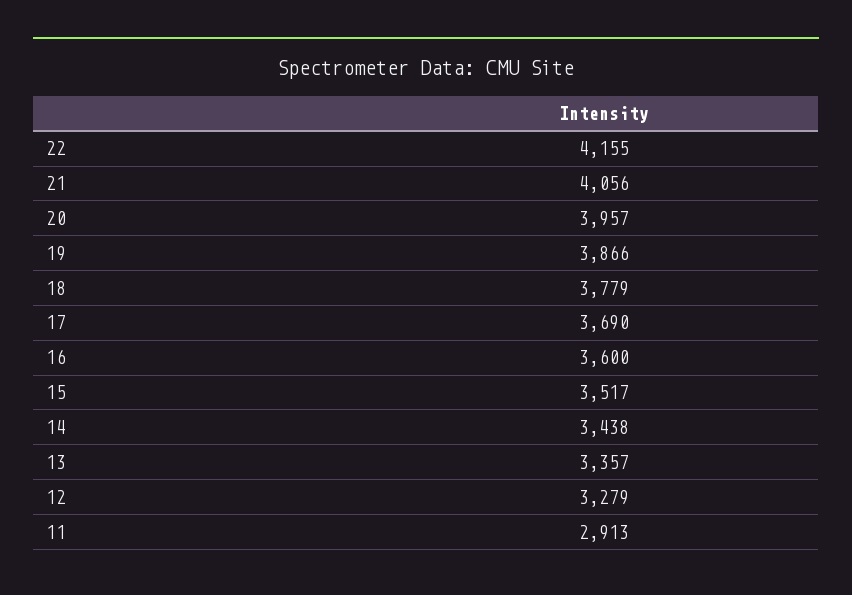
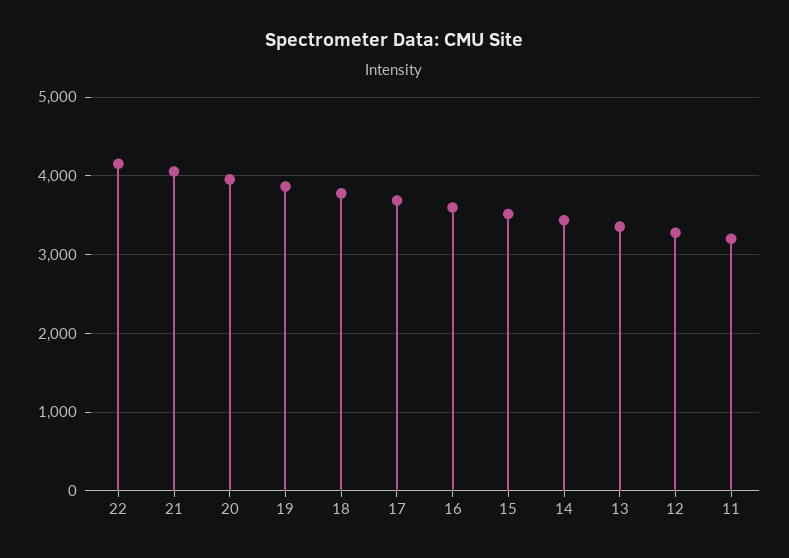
11: 2913 -> 3200

